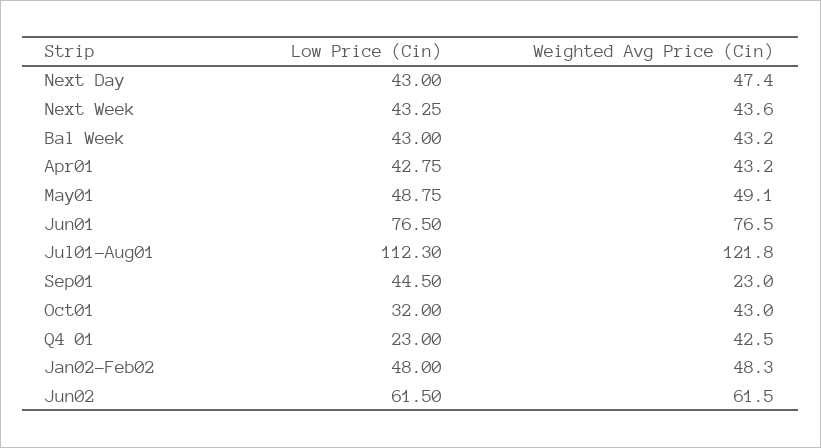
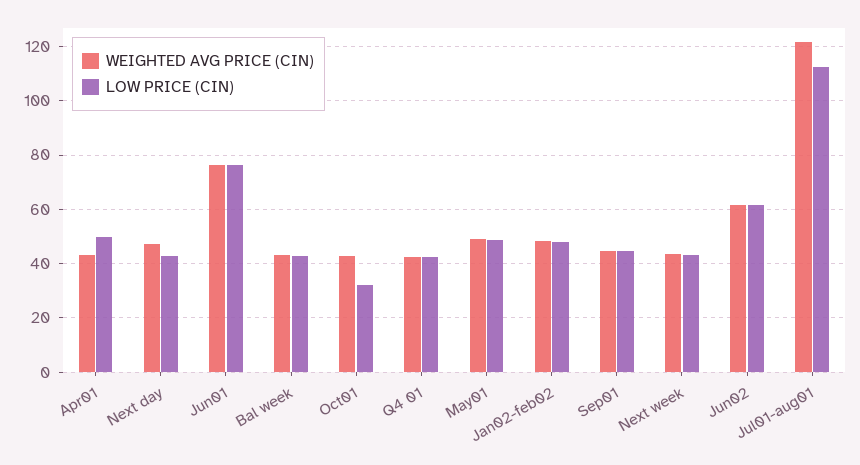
Low Price (Cin), Apr01: 42.75 -> 50
Weighted Avg Price (Cin), Sep01: 23 -> 45
Low Price (Cin), Q4 01: 23 -> 42.5

